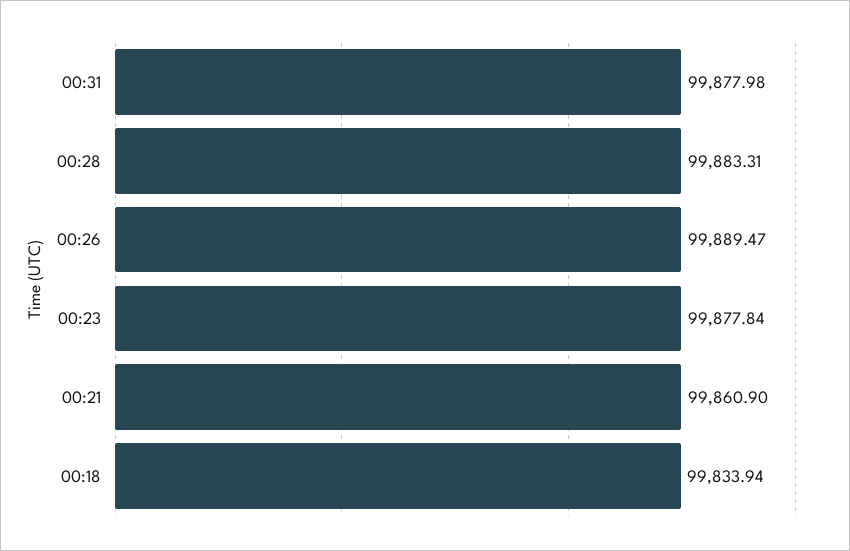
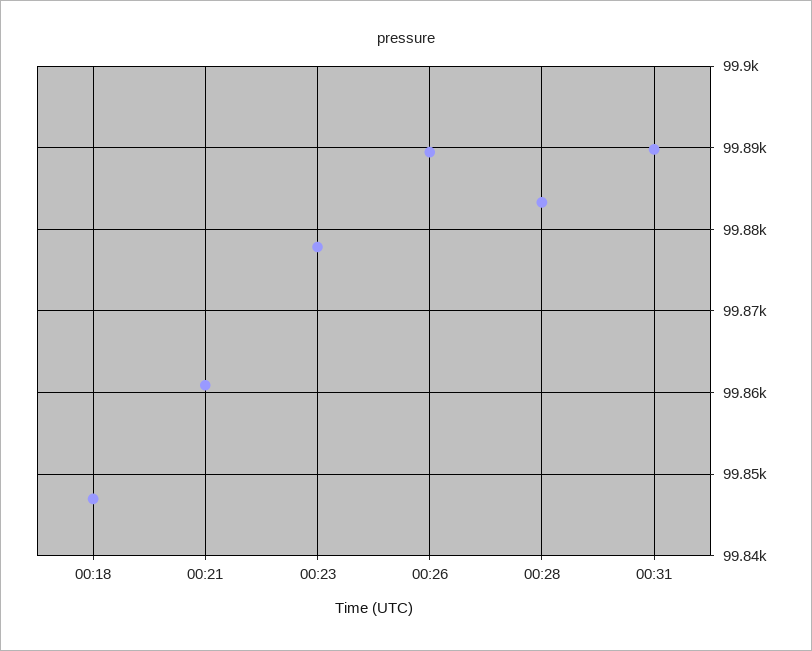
00:31: 99877.98 -> 99890
00:18: 99833.94 -> 99847

